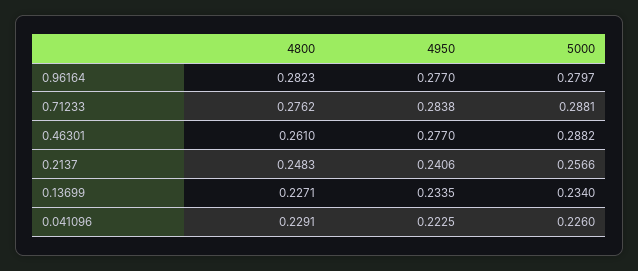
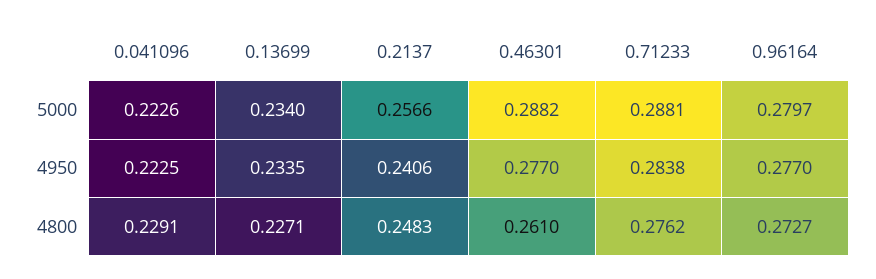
4800, 0.96164: 0.2823 -> 0.2727
5000, 0.041096: 0.226 -> 0.2226

